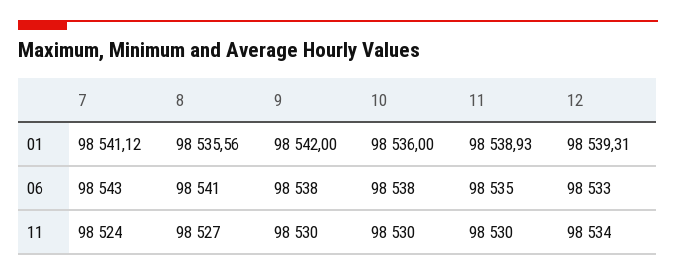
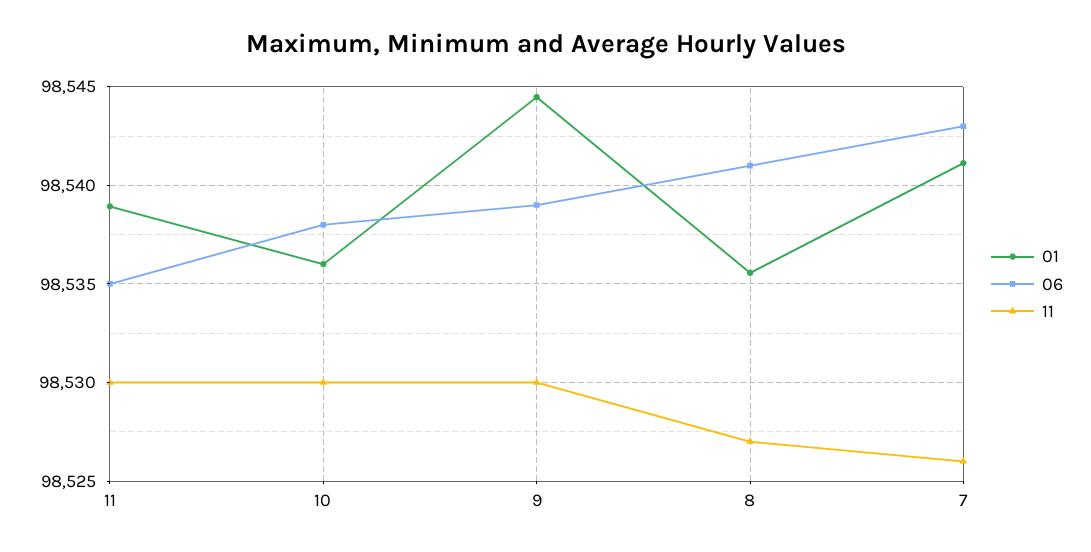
01, 9: 98542 -> 98544.5
01, 12: 98539.31 -> none
06, 9: 98538 -> 98539
06, 12: 98533 -> none
11, 7: 98524 -> 98526
11, 12: 98534 -> none

